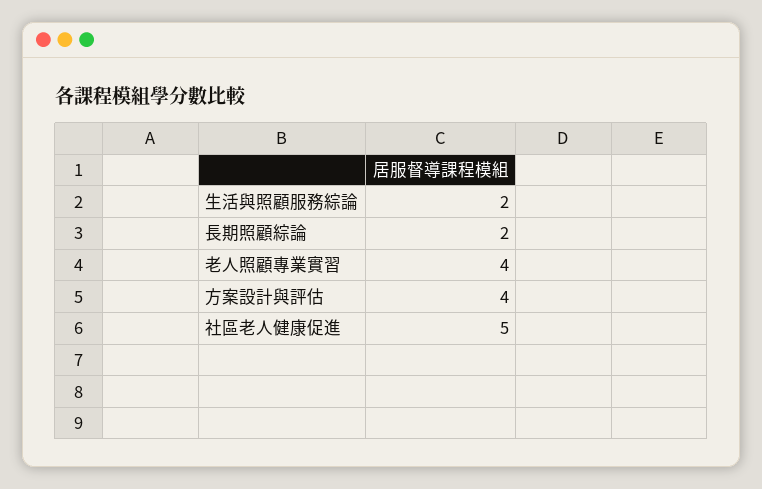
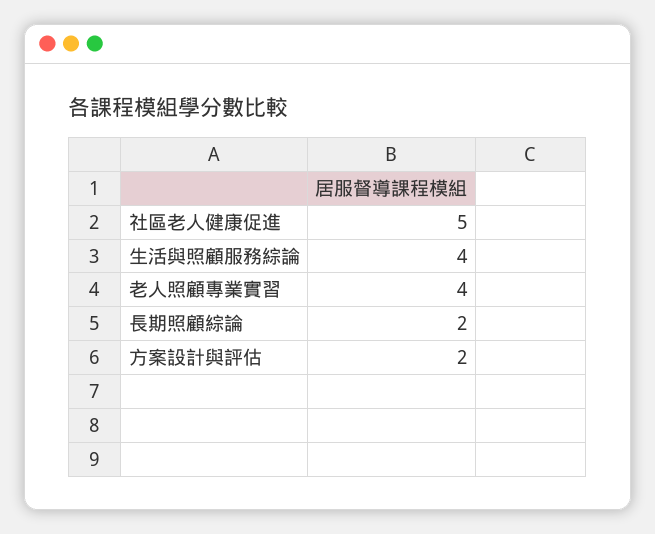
生活與照顧服務綜論: 2 -> 4
方案設計與評估: 4 -> 2

